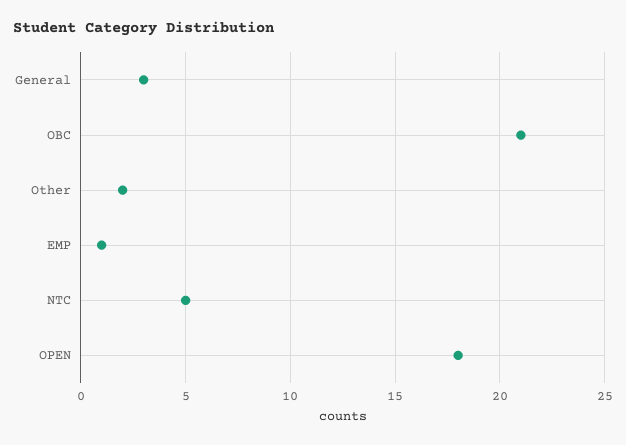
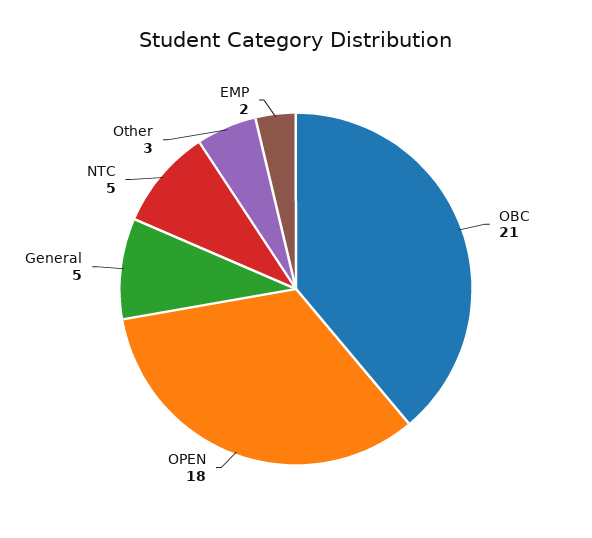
General: 3 -> 5
Other: 2 -> 3
EMP: 1 -> 2

